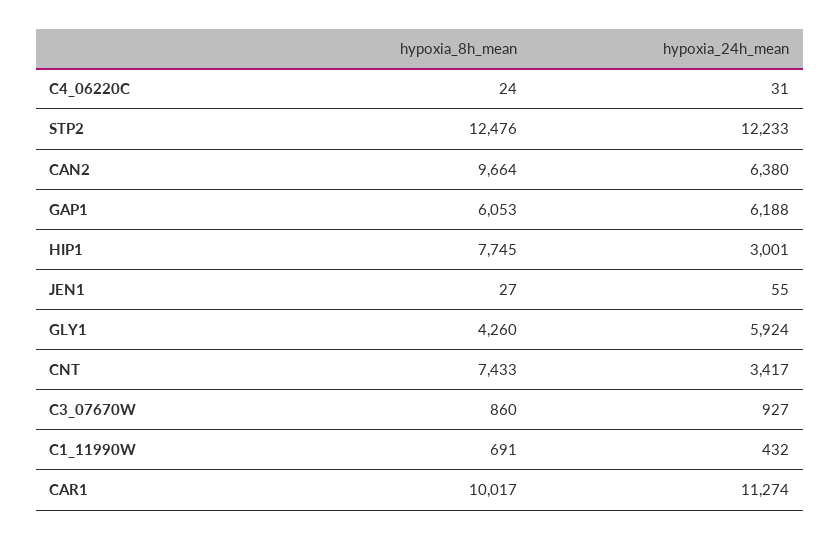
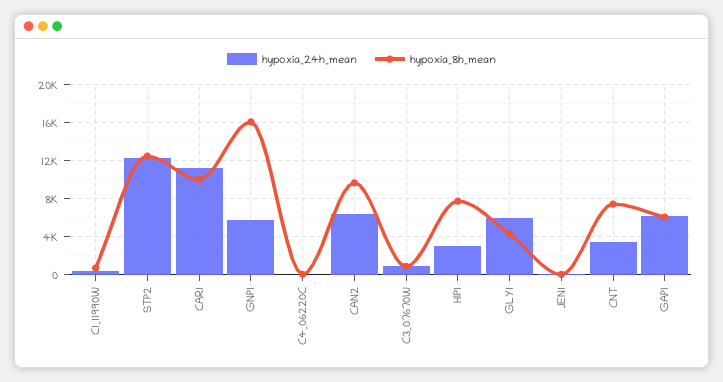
hypoxia_24h_mean, GNP1: none -> 6000
hypoxia_8h_mean, GNP1: none -> 16000

